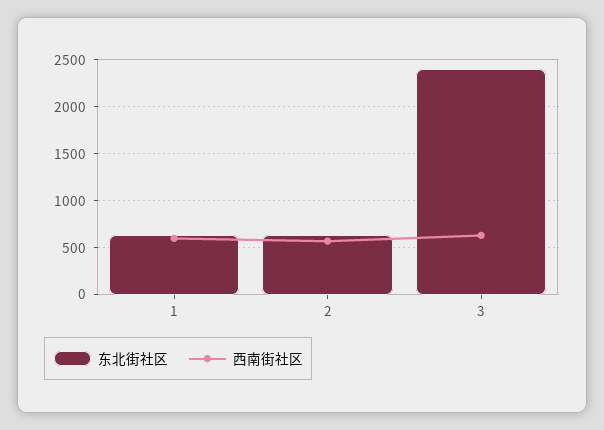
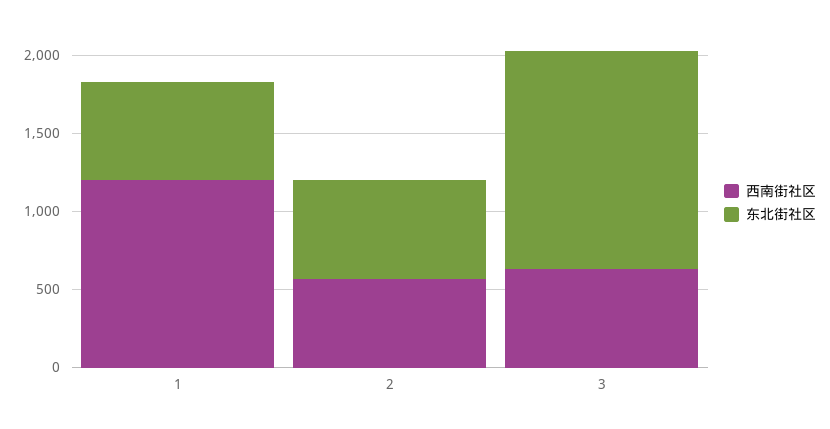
西南街社区, 1: 600 -> 1200
东北街社区, 3: 2400 -> 1400

